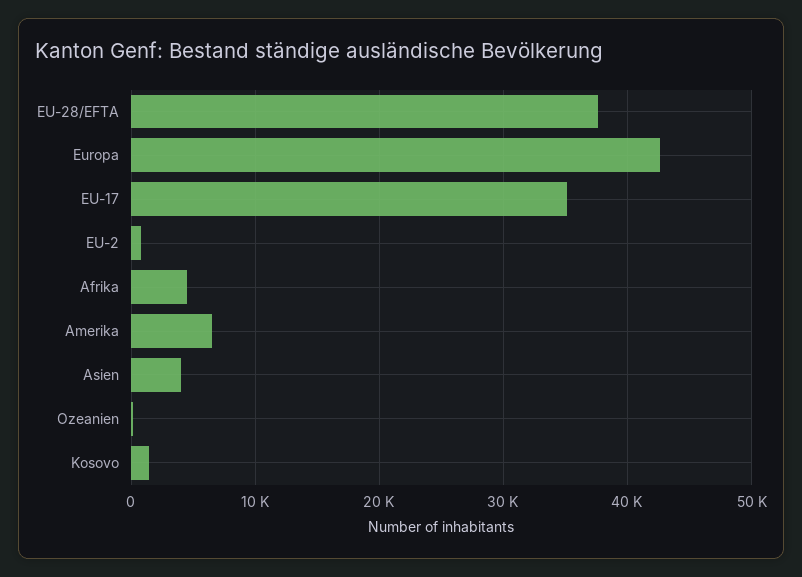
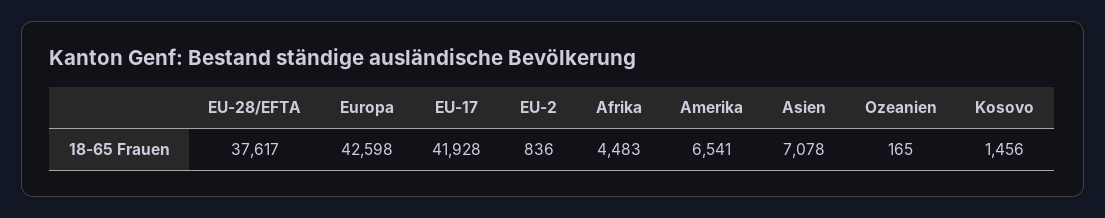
EU-17: 35000 -> 41928
Asien: 4000 -> 7078

